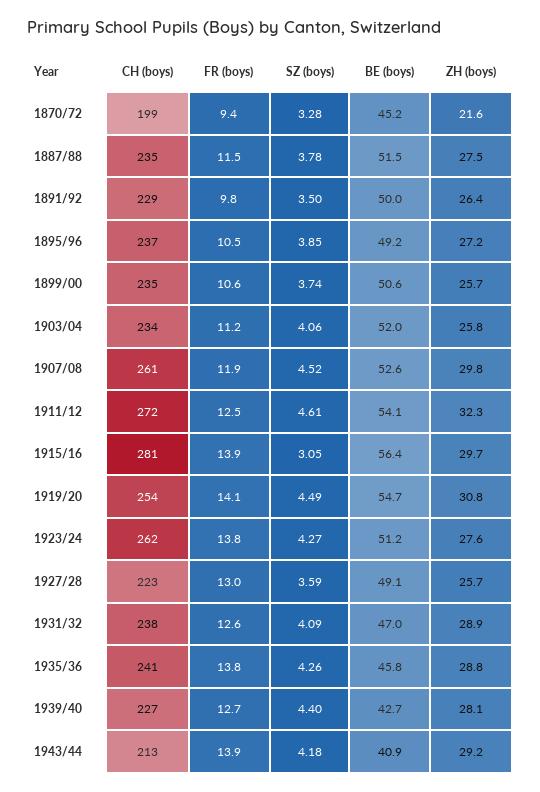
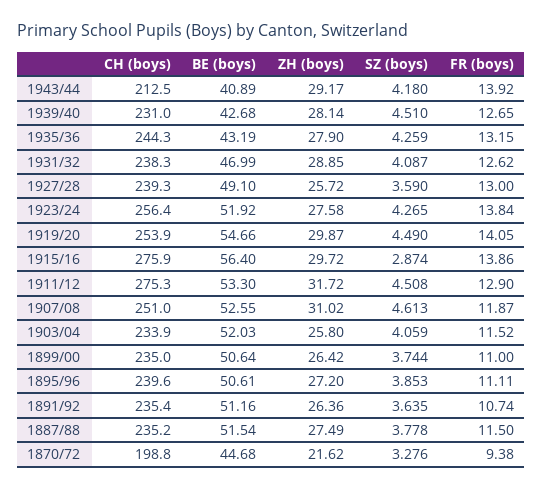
BE (boys), 1870/72: 45.2 -> 44.68
CH (boys), 1891/92: 229 -> 235.4
FR (boys), 1891/92: 9.8 -> 10.74
SZ (boys), 1891/92: 3.5 -> 3.635
BE (boys), 1891/92: 50 -> 51.16
CH (boys), 1895/96: 237 -> 239.6
FR (boys), 1895/96: 10.5 -> 11.11
BE (boys), 1895/96: 49.2 -> 50.61
FR (boys), 1899/00: 10.6 -> 11
ZH (boys), 1899/00: 25.7 -> 26.42
FR (boys), 1903/04: 11.2 -> 11.52
CH (boys), 1907/08: 261 -> 251
SZ (boys), 1907/08: 4.52 -> 4.613
ZH (boys), 1907/08: 29.8 -> 31.02
CH (boys), 1911/12: 272 -> 275.3
FR (boys), 1911/12: 12.5 -> 12.9
SZ (boys), 1911/12: 4.61 -> 4.508
BE (boys), 1911/12: 54.1 -> 53.3
ZH (boys), 1911/12: 32.3 -> 31.72
CH (boys), 1915/16: 281 -> 275.9
SZ (boys), 1915/16: 3.05 -> 2.874
ZH (boys), 1919/20: 30.8 -> 29.87
CH (boys), 1923/24: 262 -> 256.4
BE (boys), 1923/24: 51.2 -> 51.92
CH (boys), 1927/28: 223 -> 239.3
CH (boys), 1935/36: 241 -> 244.3
FR (boys), 1935/36: 13.8 -> 13.15
BE (boys), 1935/36: 45.8 -> 43.19
ZH (boys), 1935/36: 28.8 -> 27.9
CH (boys), 1939/40: 227 -> 231
SZ (boys), 1939/40: 4.4 -> 4.51

